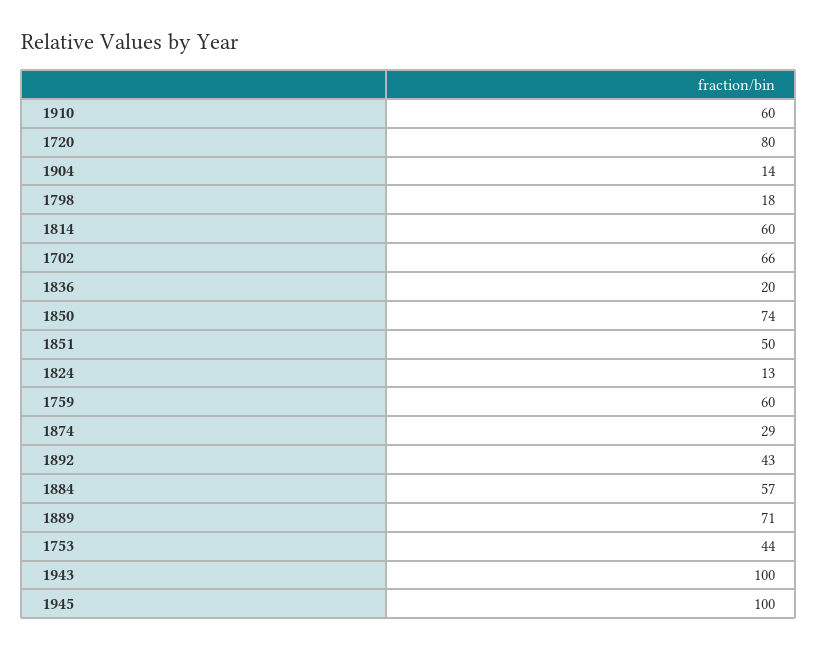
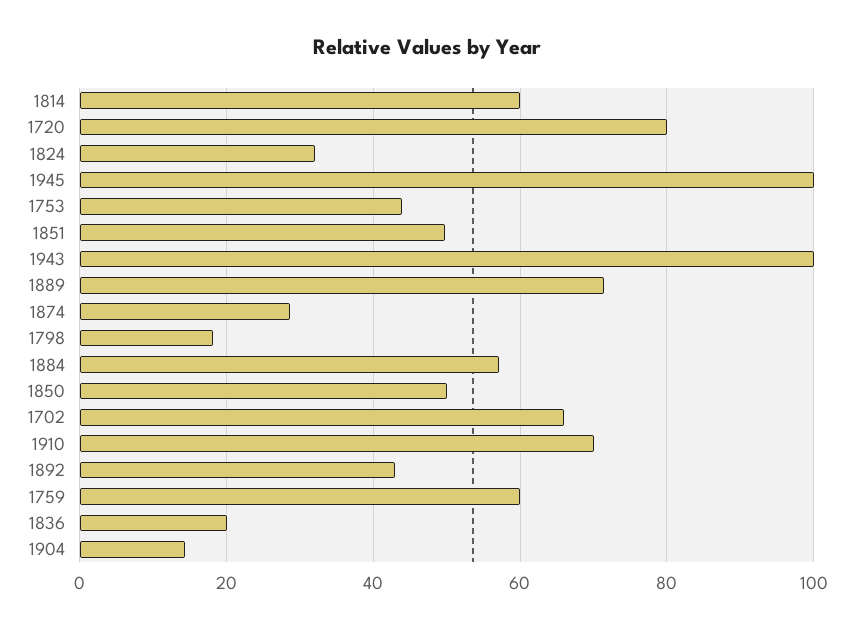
1910: 60 -> 70
1850: 74 -> 50
1824: 13 -> 32

